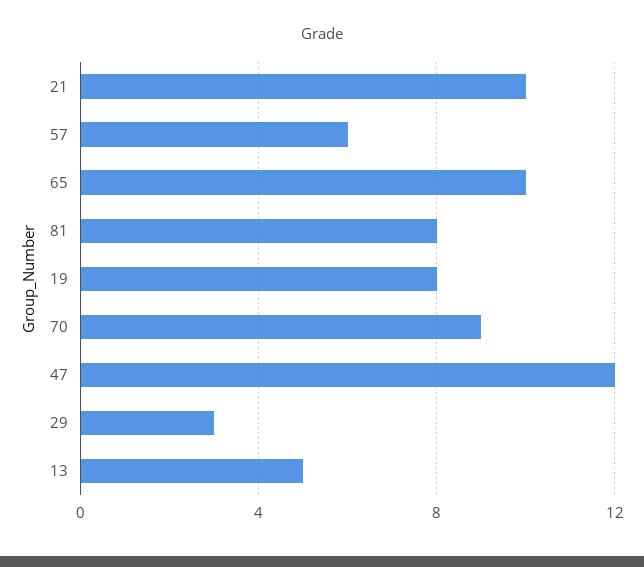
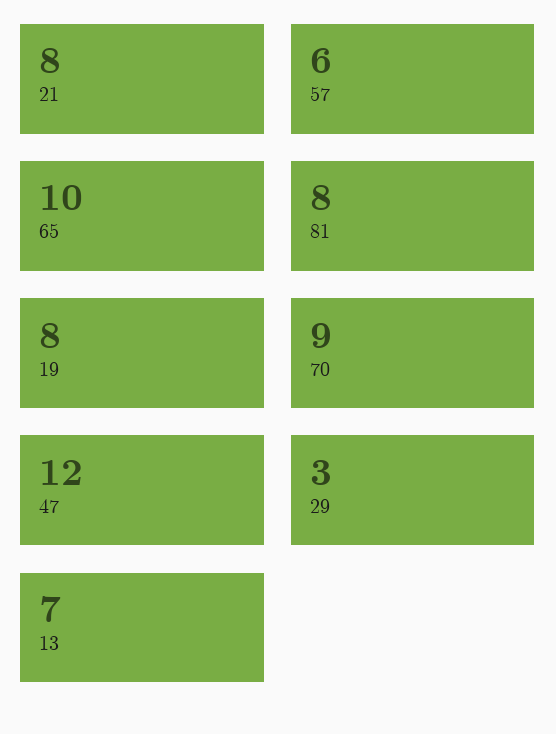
21: 10 -> 8
13: 5 -> 7

